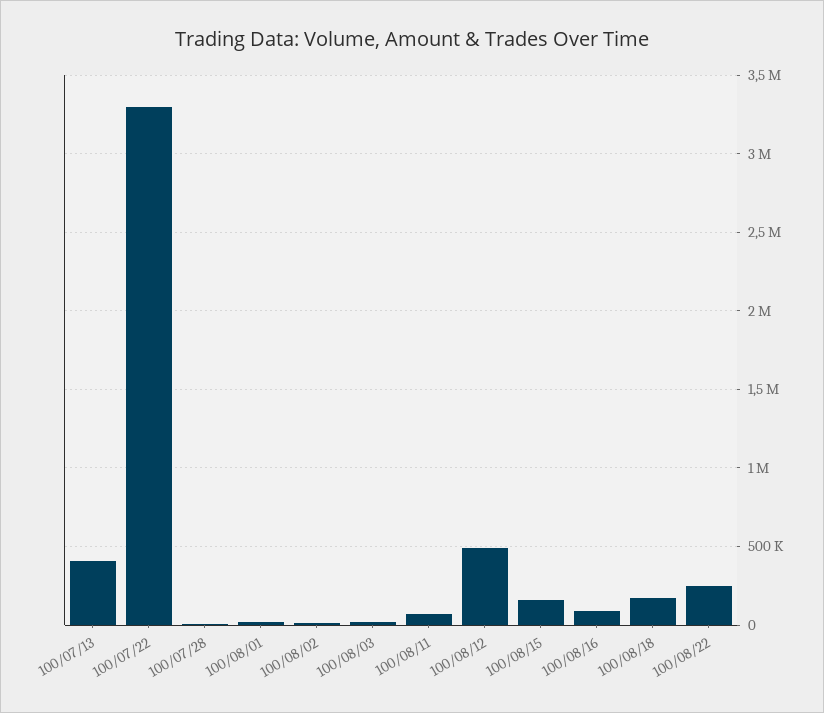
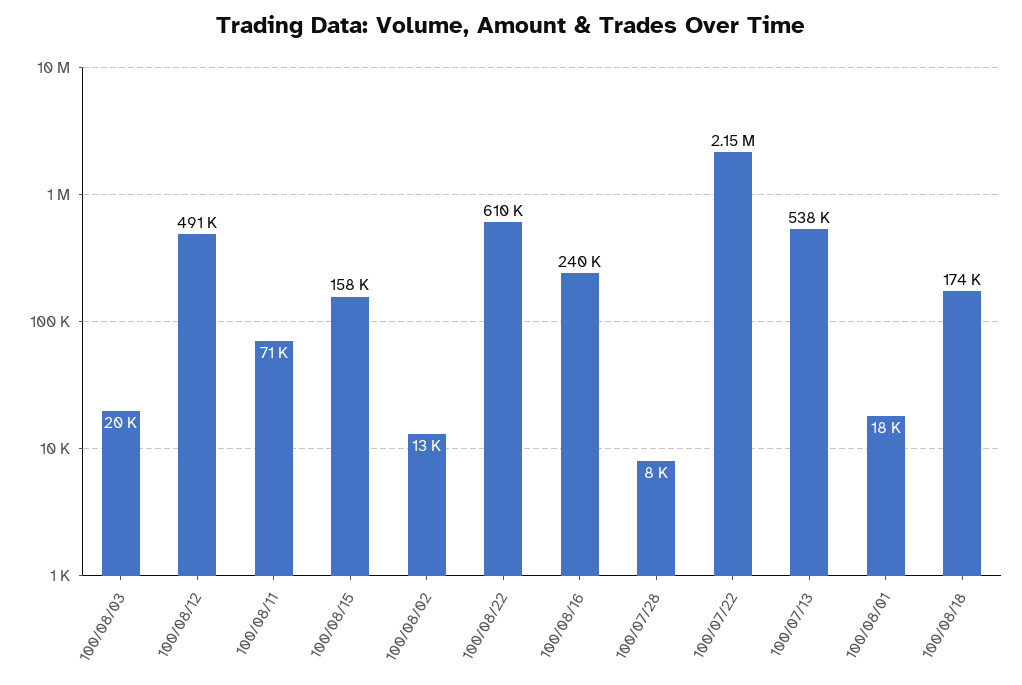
100/07/13: 400000 -> 538000
100/07/22: 3300000 -> 2150000
100/08/16: 100000 -> 240000
100/08/22: 250000 -> 610000

